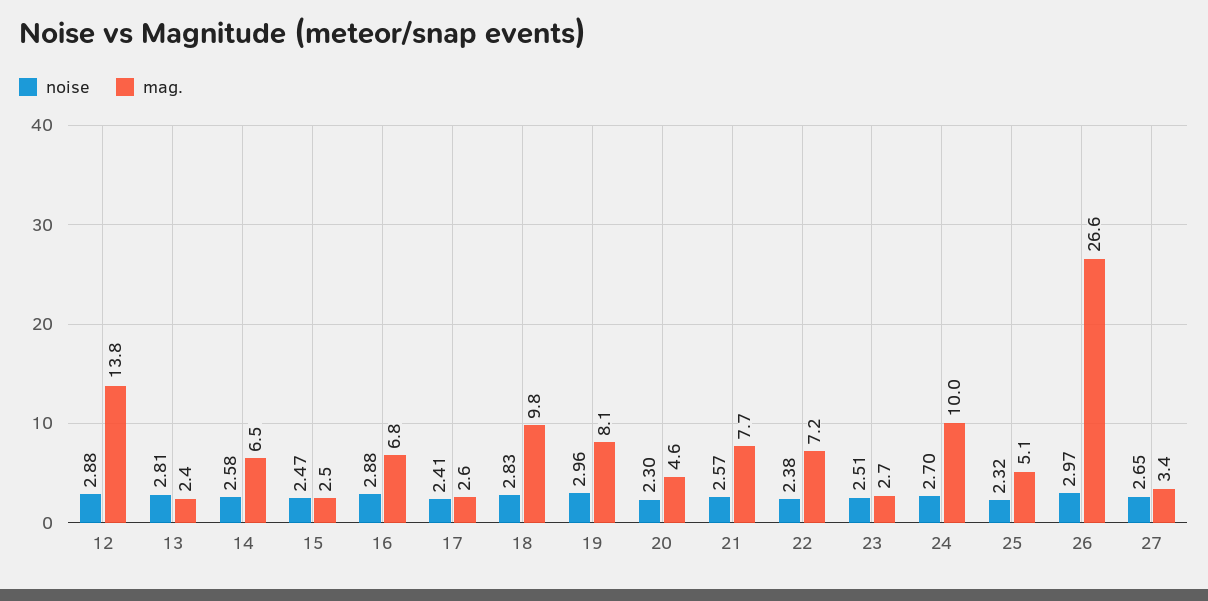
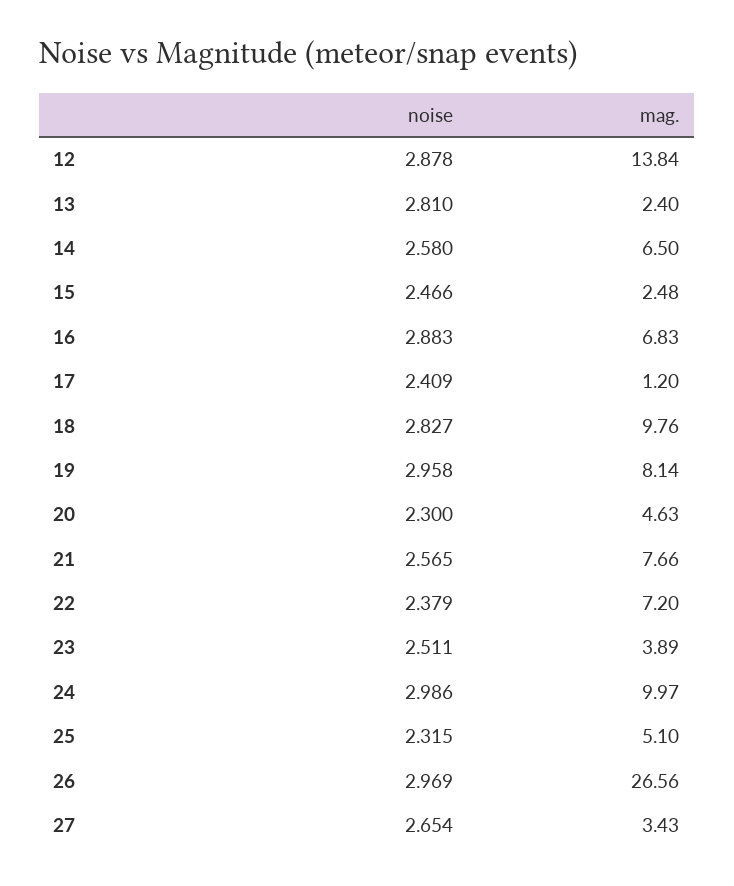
mag., 17: 2.6 -> 1.2
mag., 23: 2.7 -> 3.89
noise, 24: 2.7 -> 2.986

